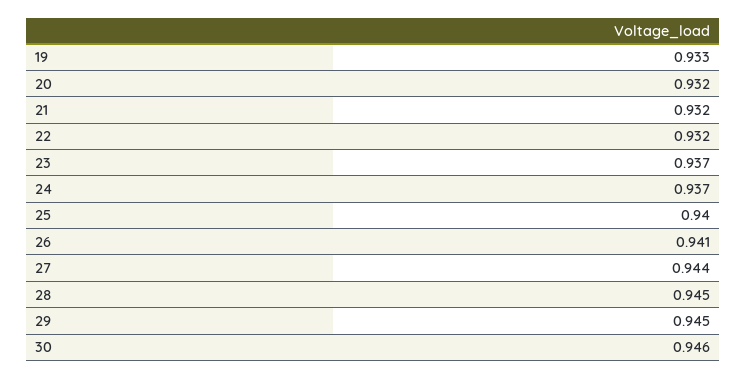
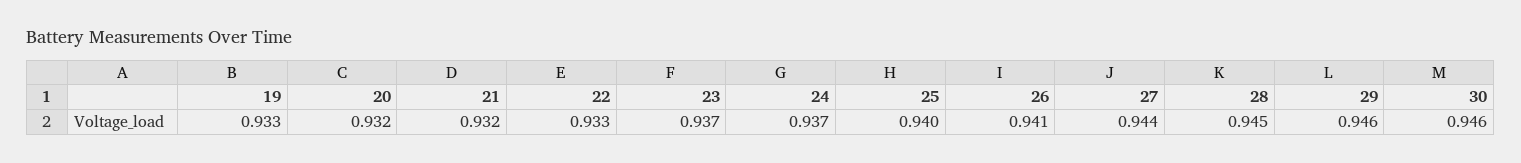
22: 0.932 -> 0.933
29: 0.945 -> 0.946

